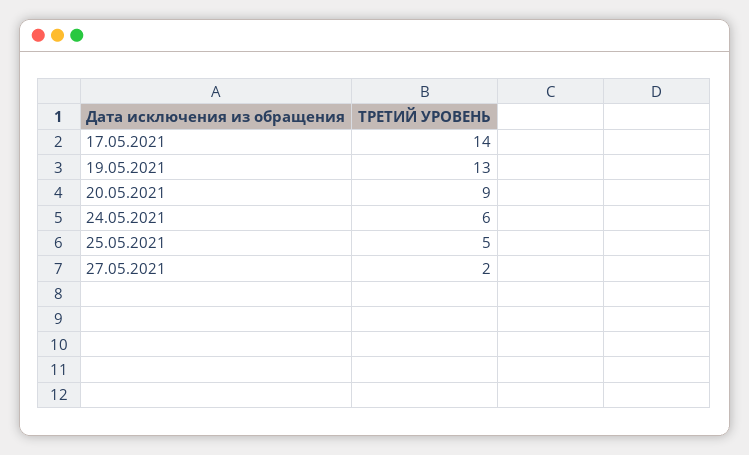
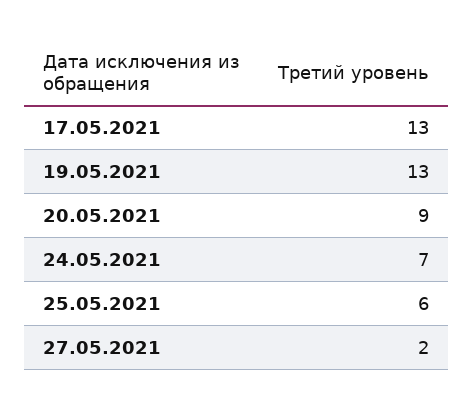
17.05.2021: 14 -> 13
24.05.2021: 6 -> 7
25.05.2021: 5 -> 6

